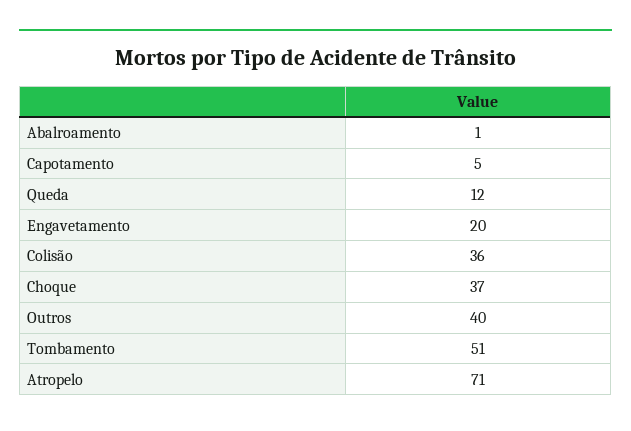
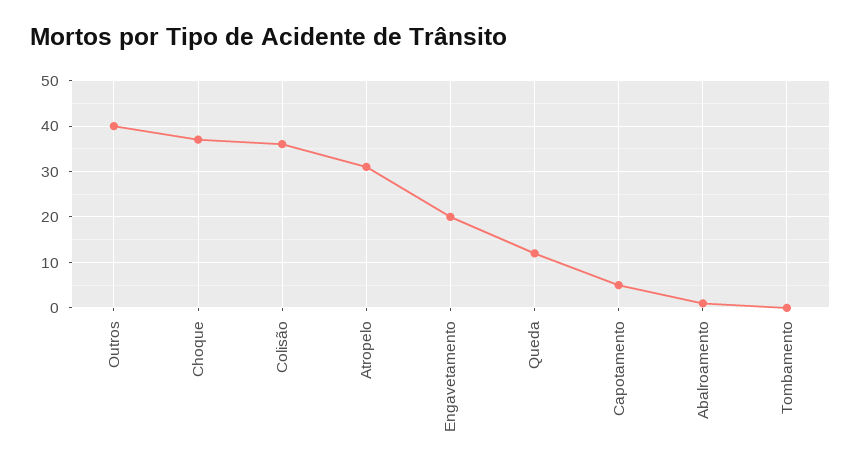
Tombamento: 51 -> 0
Atropelo: 71 -> 30

